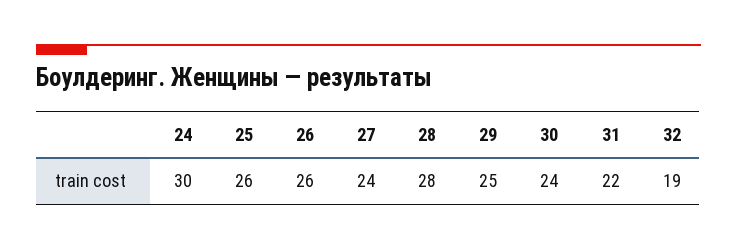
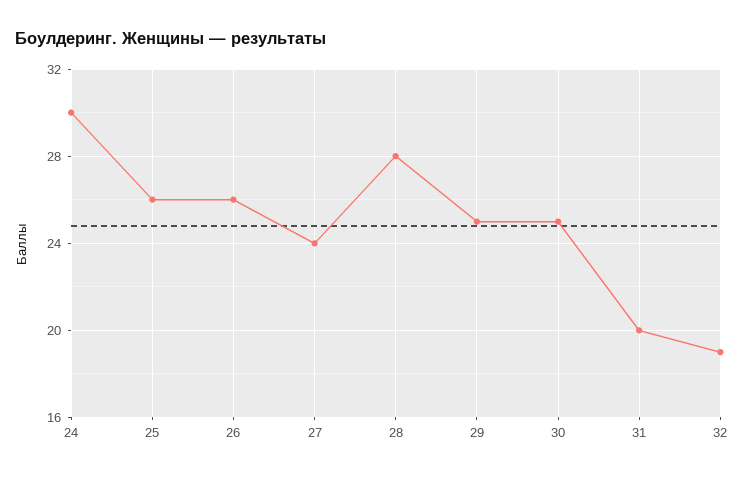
30: 24 -> 25
31: 22 -> 20

